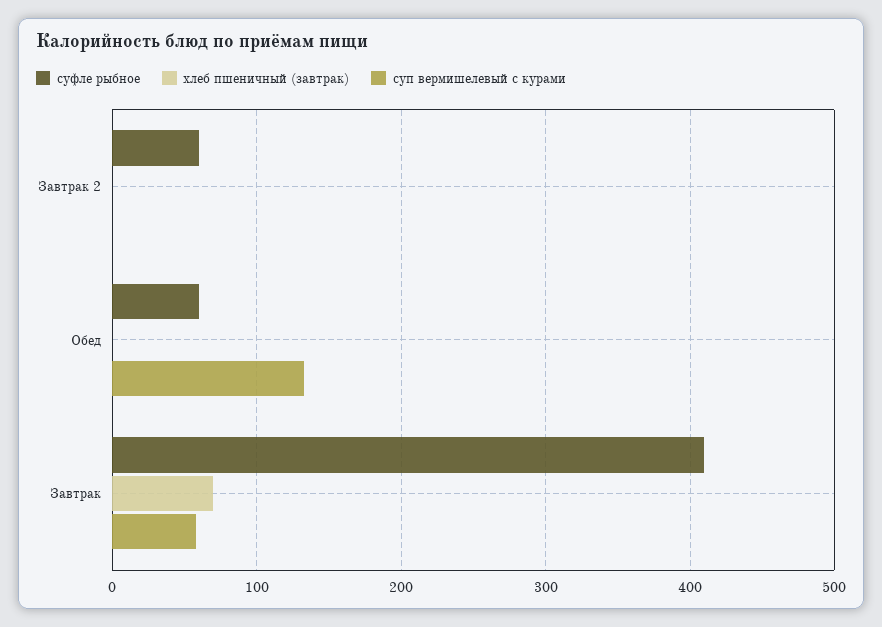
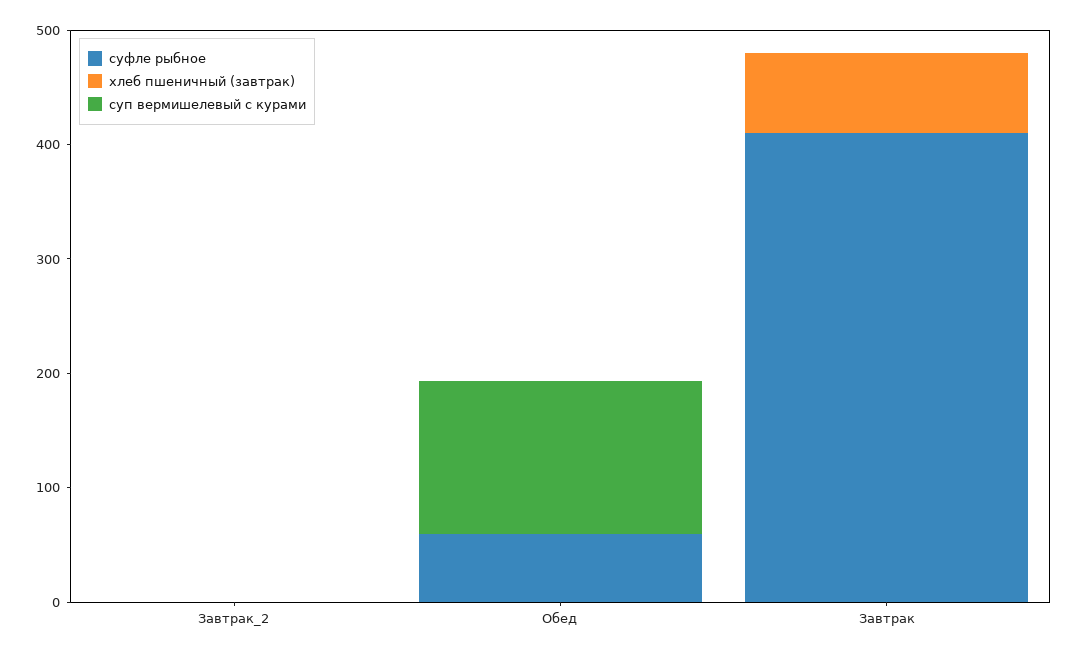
суфле рыбное, Завтрак 2: 60 -> 0
суп вермишелевый с курами, Завтрак: 60 -> 0

